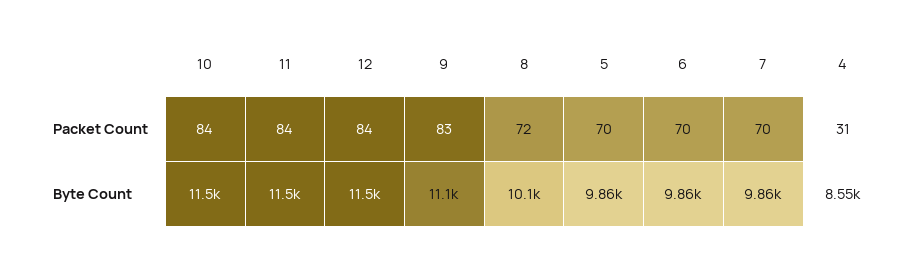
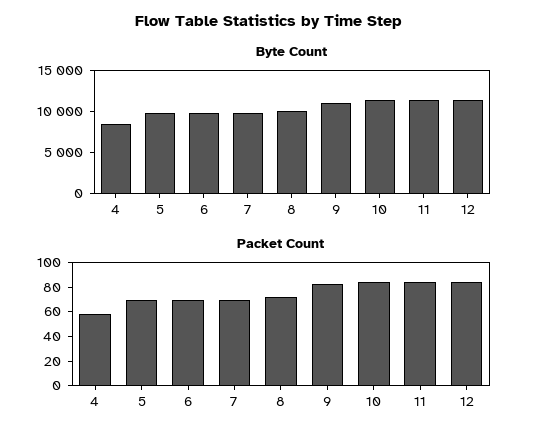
Packet Count, 4: 31 -> 60

